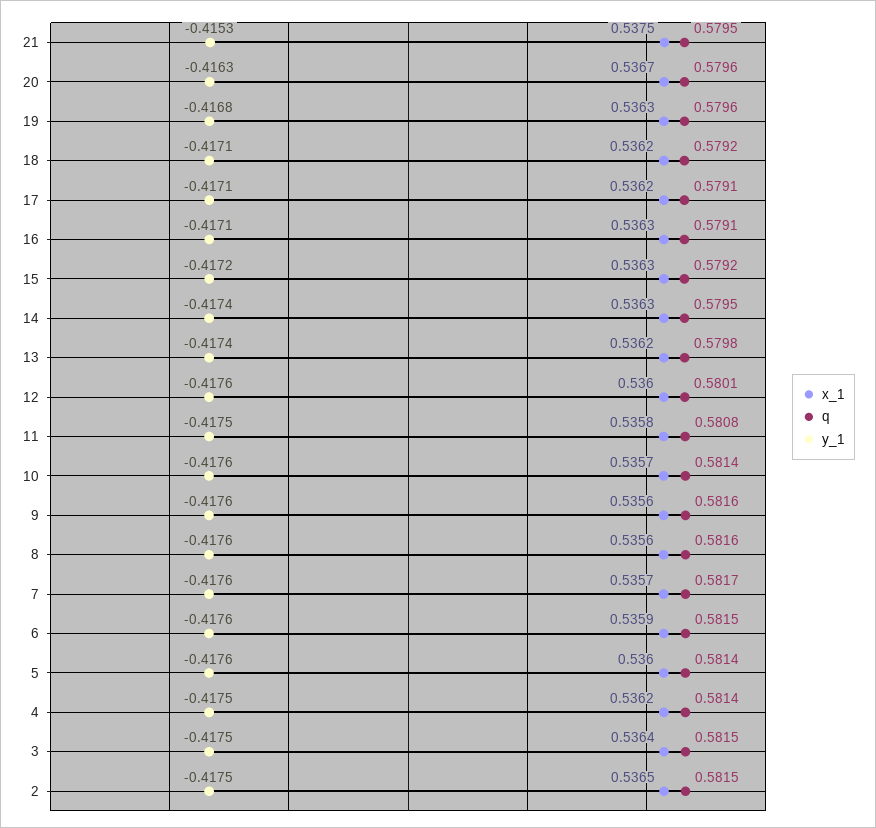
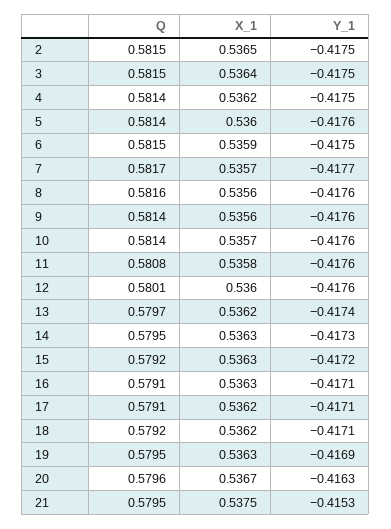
q, 19: 0.5796 -> 0.5795
y_1, 19: -0.4168 -> -0.4169
y_1, 14: -0.4174 -> -0.4173
q, 13: 0.5798 -> 0.5797
y_1, 11: -0.4175 -> -0.4176
q, 9: 0.5816 -> 0.5814
y_1, 7: -0.4176 -> -0.4177
y_1, 6: -0.4176 -> -0.4175

